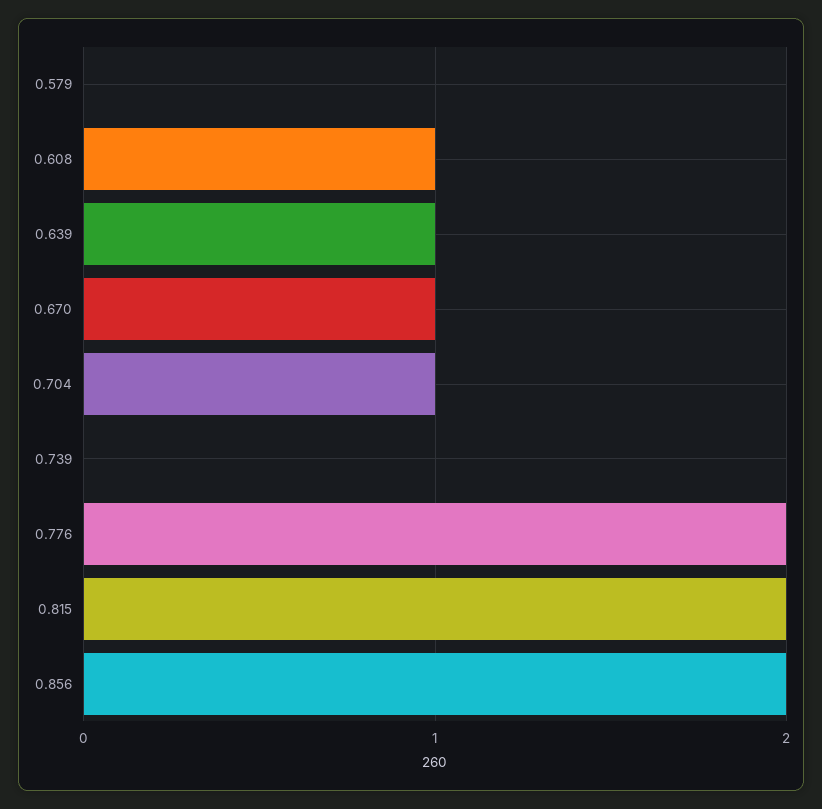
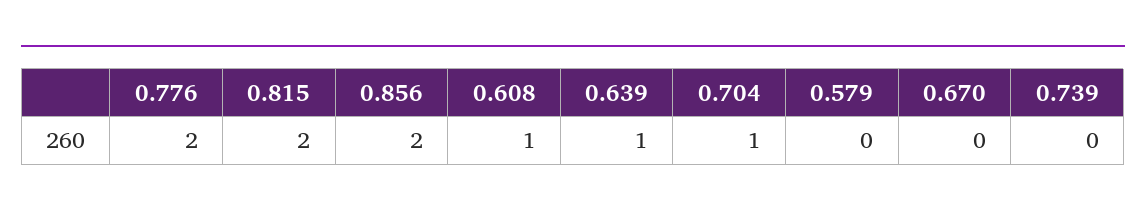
0.670: 1 -> 0

